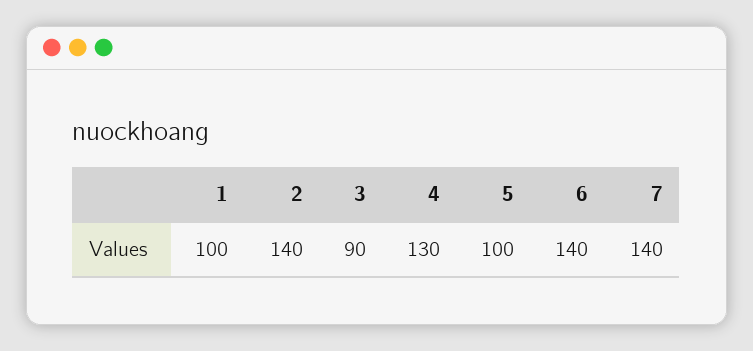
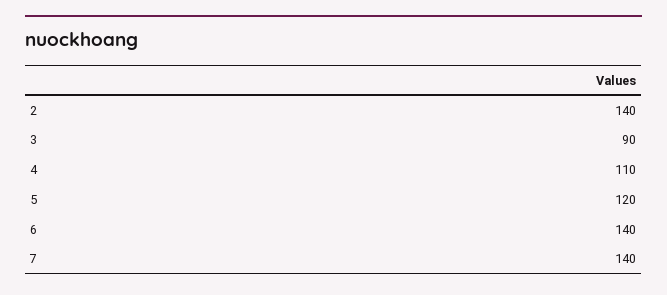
1: 100 -> none
4: 130 -> 110
5: 100 -> 120

